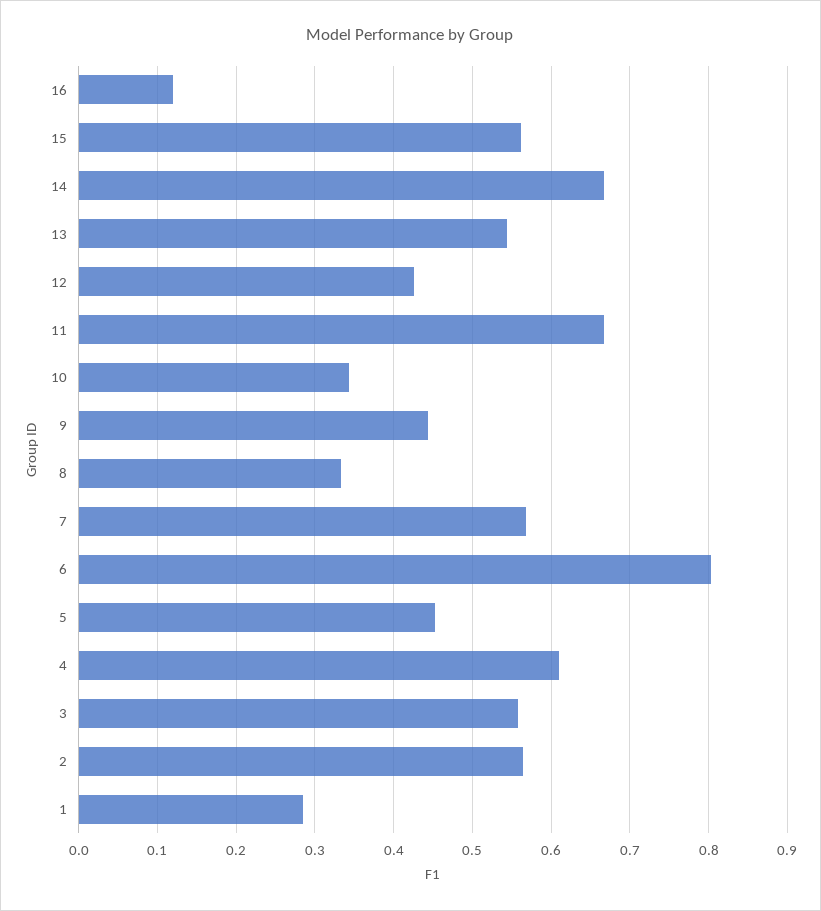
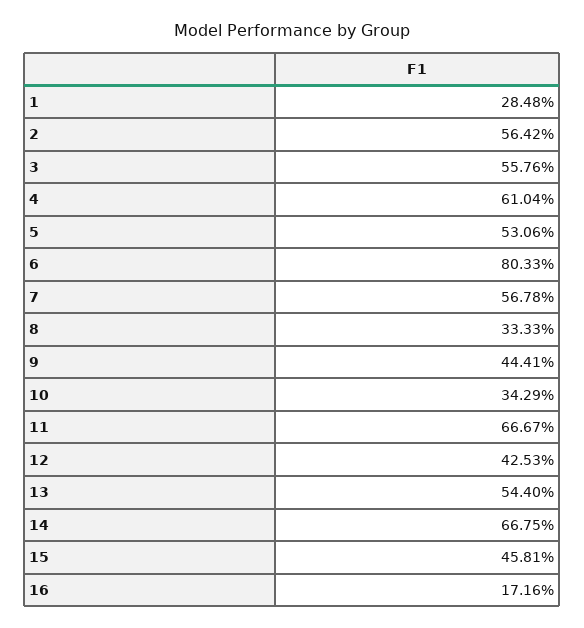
16: 0.12 -> 0.1716
15: 0.56 -> 0.4581
5: 0.45 -> 0.5306

